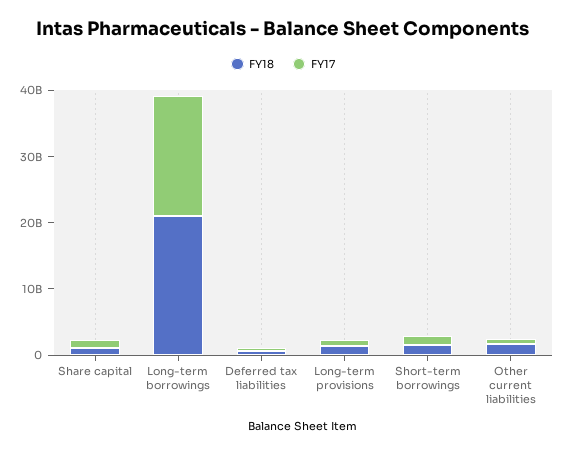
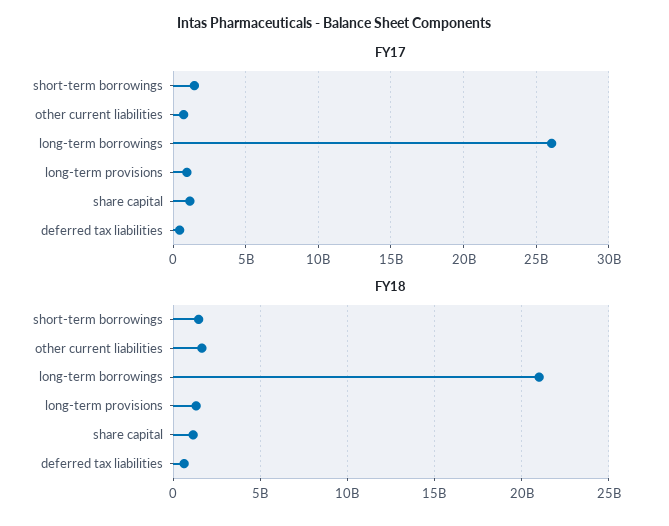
FY17, Long-term borrowings: 18000000000 -> 26000000000

